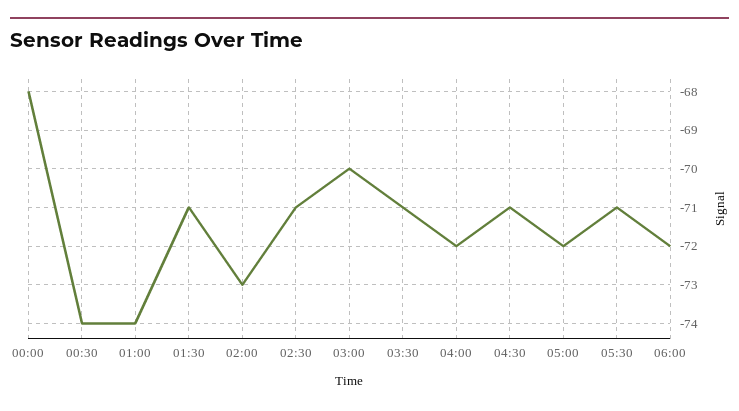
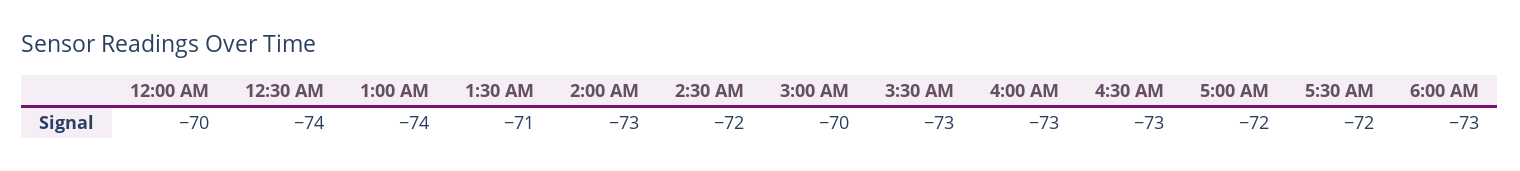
00:00: -68 -> -70
02:30: -71 -> -72
03:30: -71 -> -73
04:00: -72 -> -73
04:30: -71 -> -73
05:30: -71 -> -72
06:00: -72 -> -73

